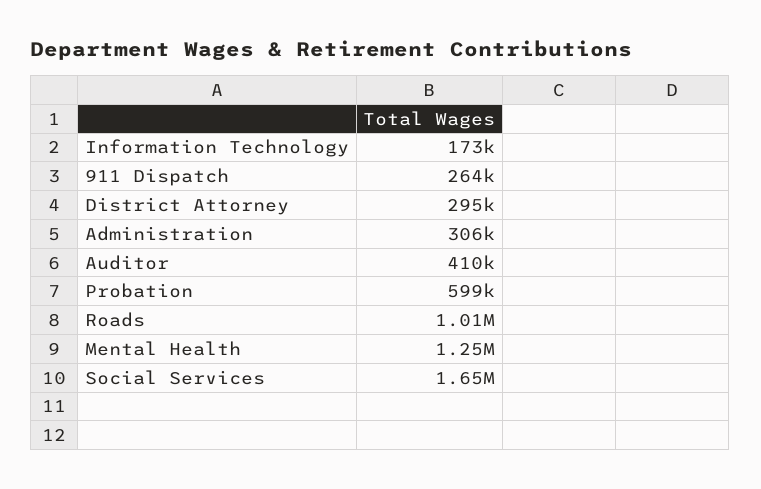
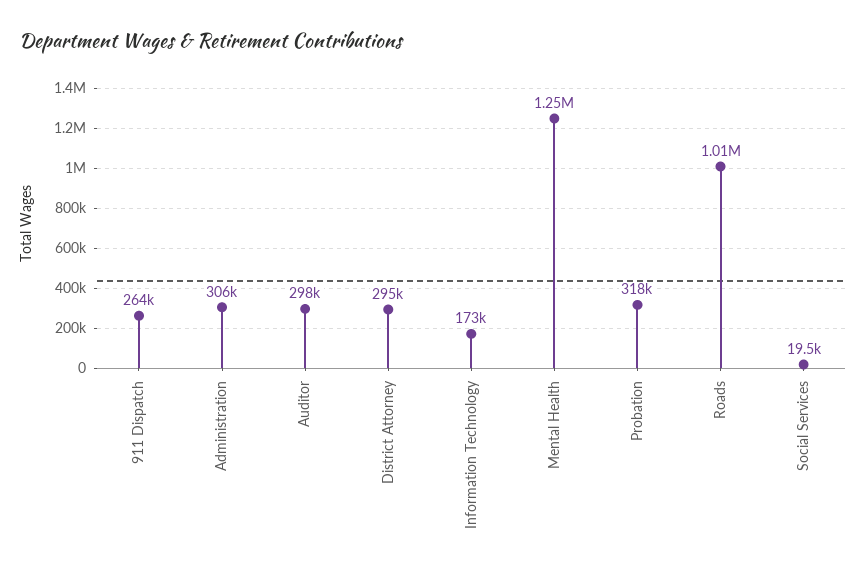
Auditor: 410000 -> 298000
Probation: 599000 -> 318000
Social Services: 1650000 -> 19500

